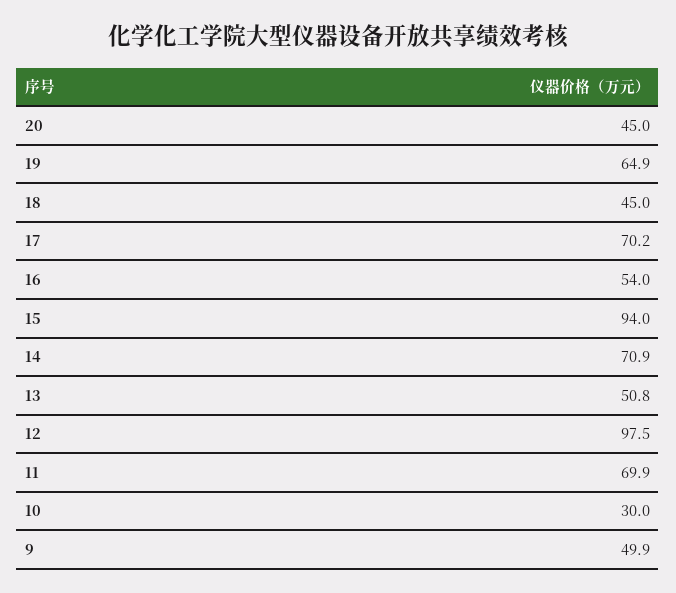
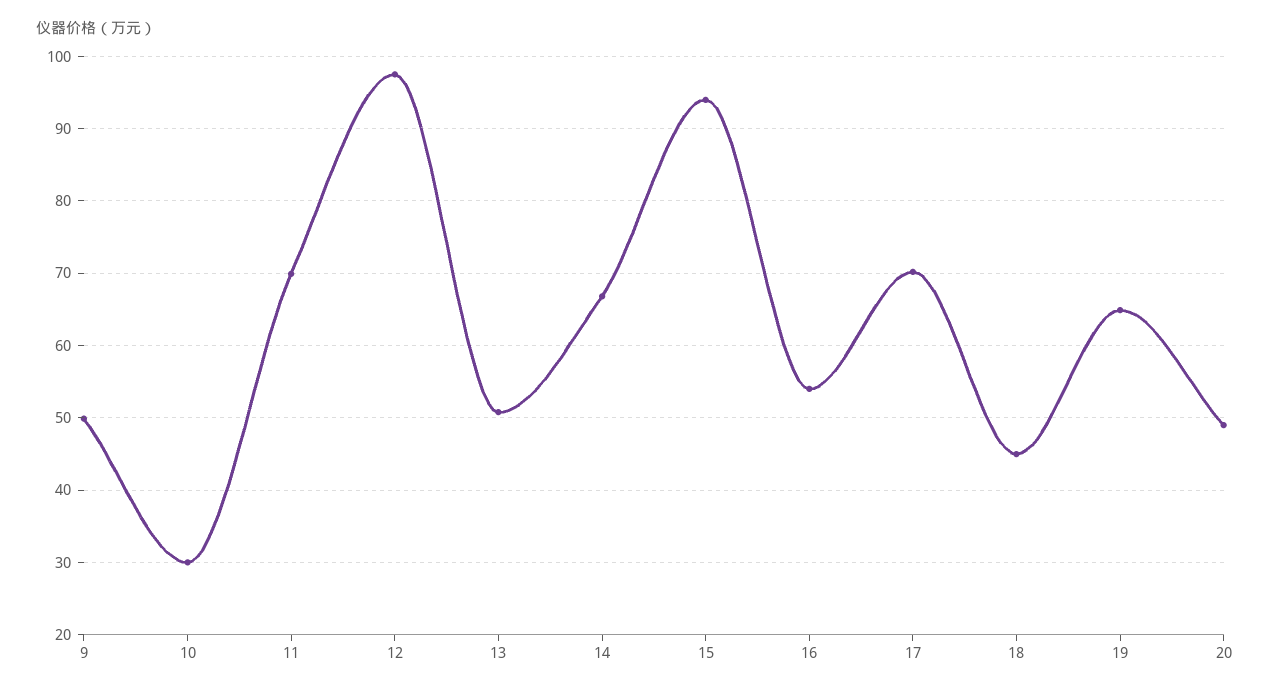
20: 45 -> 49
14: 70.9 -> 67

